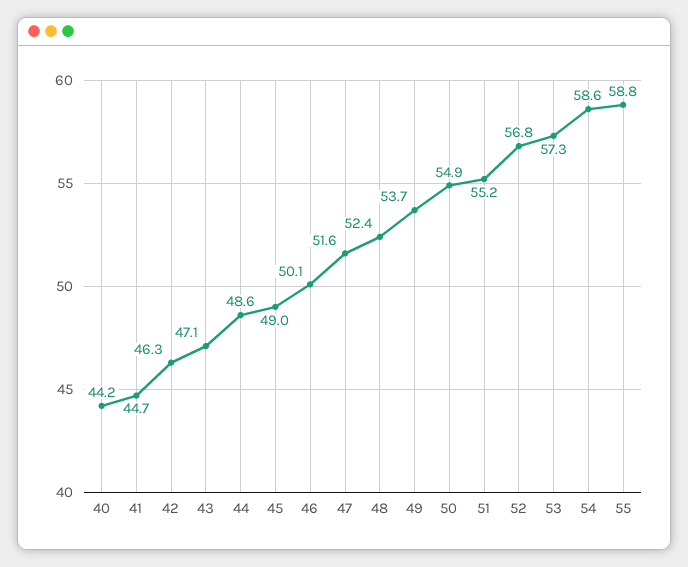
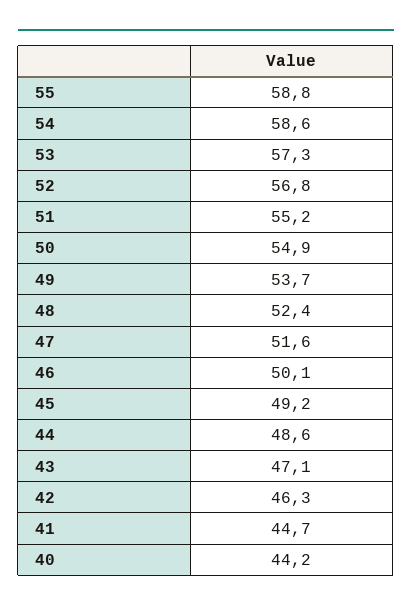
45: 49 -> 49.2

